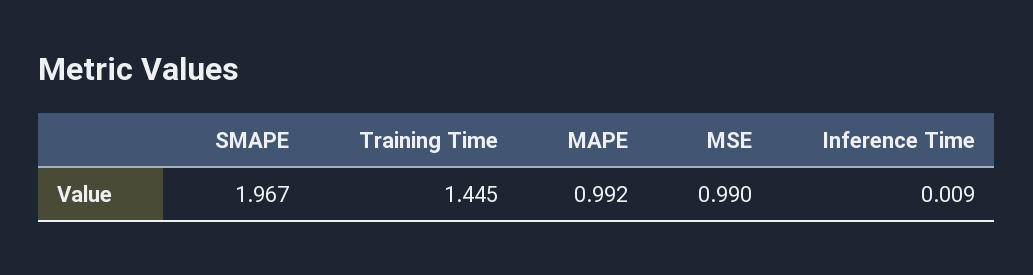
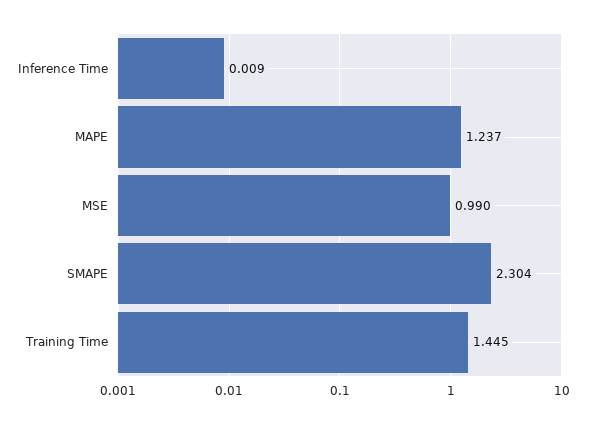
SMAPE: 1.967 -> 2.304
MAPE: 0.992 -> 1.237

